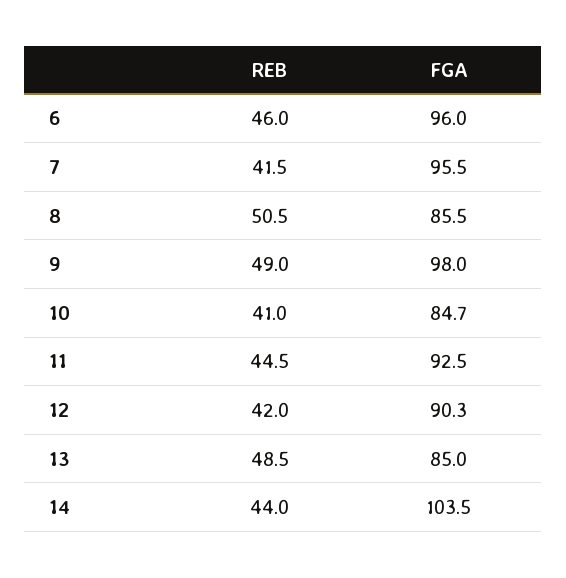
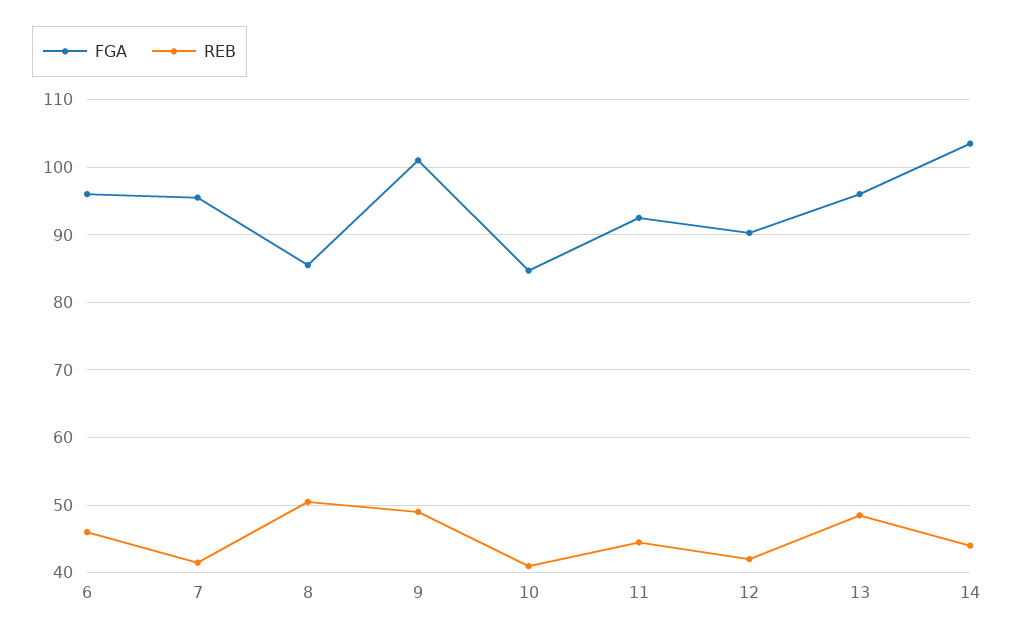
FGA, 9: 98 -> 101
FGA, 13: 85 -> 96

